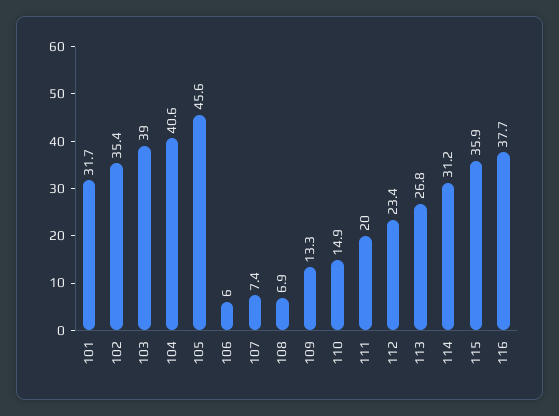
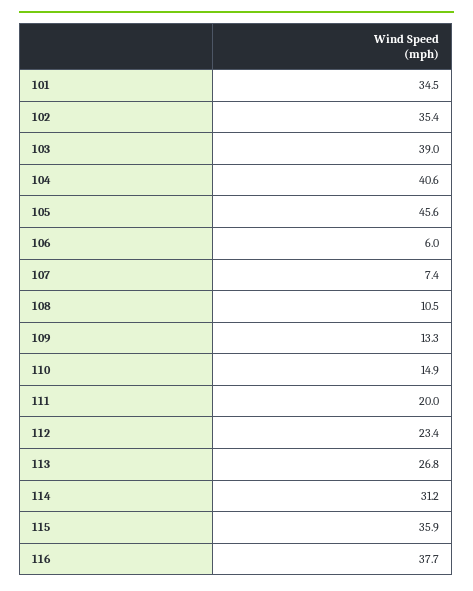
101: 31.7 -> 34.5
108: 6.9 -> 10.5

